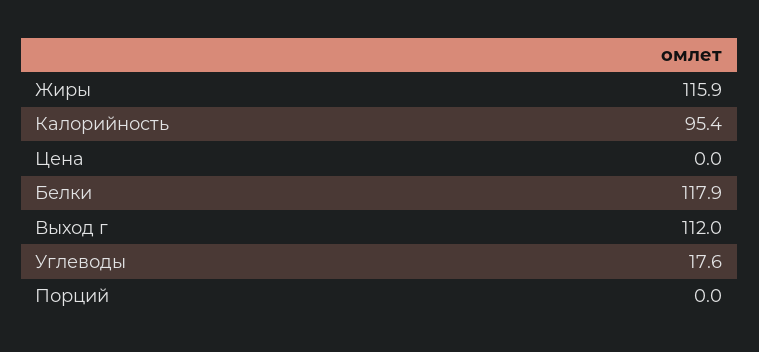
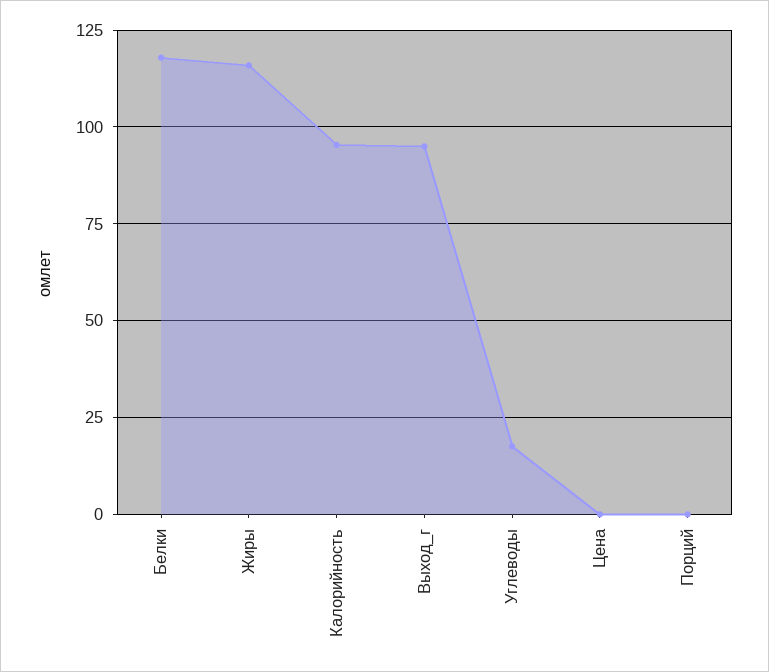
Выход г: 112 -> 95

